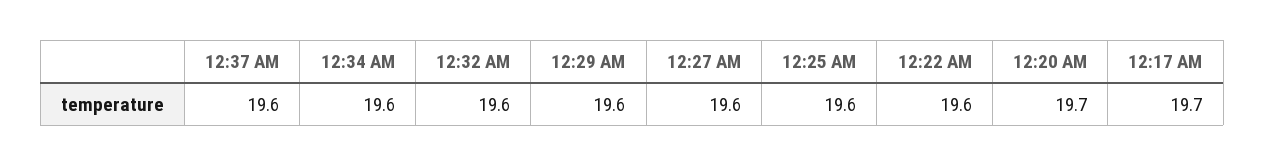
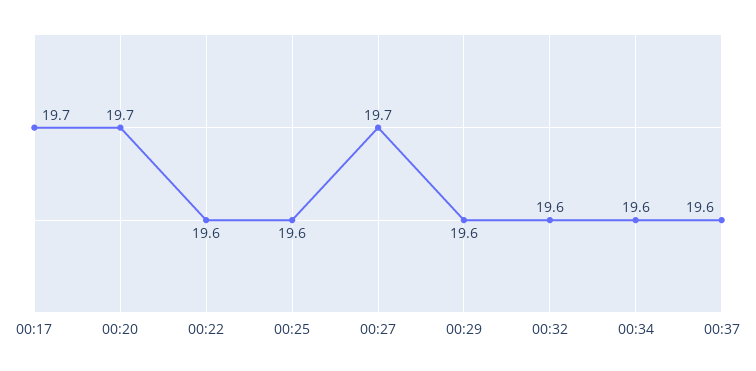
12:27 AM: 19.6 -> 19.7

